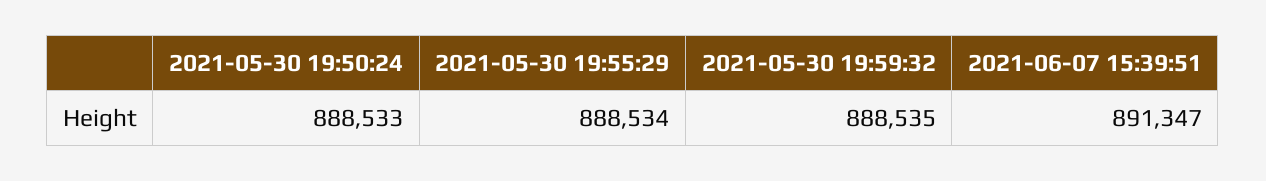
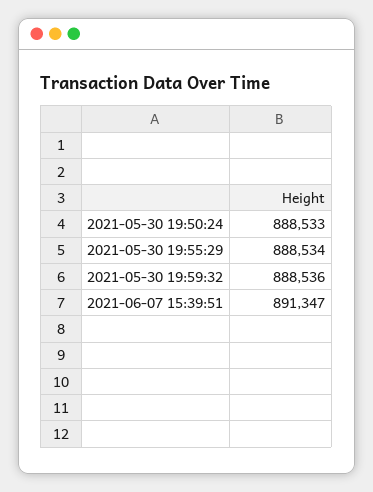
2021-05-30 19:59:32: 888535 -> 888536

